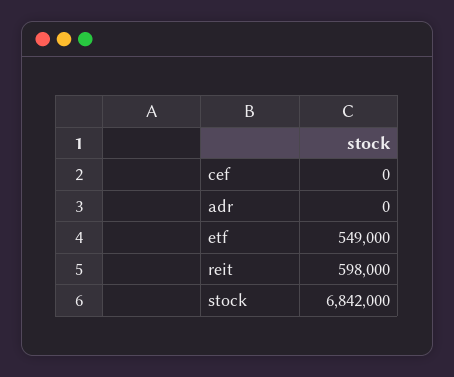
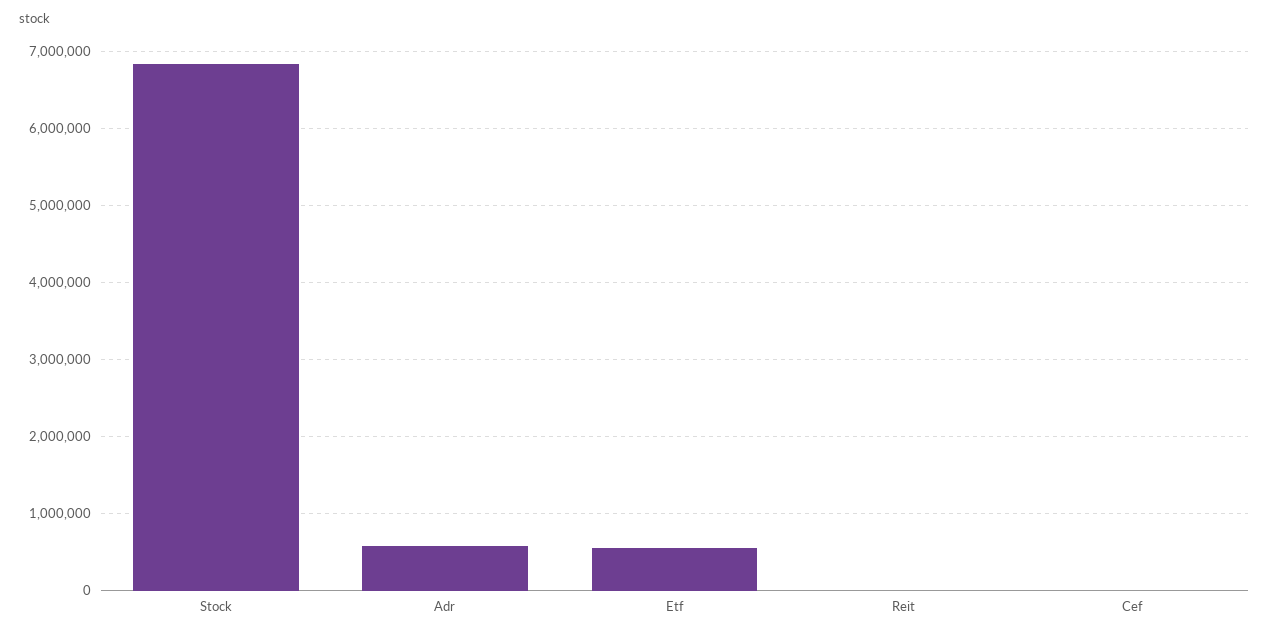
adr: 0 -> 600000
reit: 598000 -> 0

